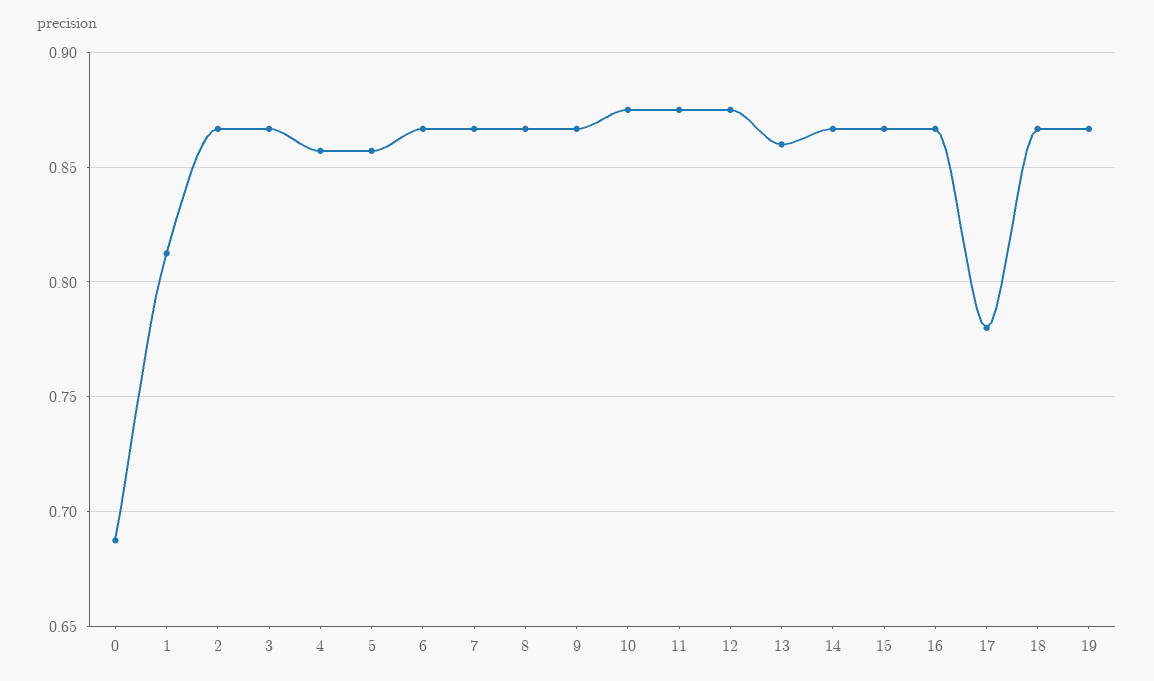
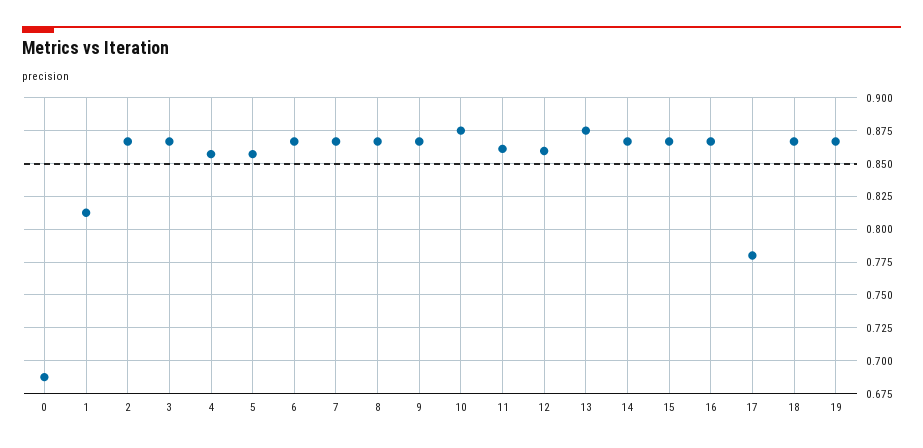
11: 0.875 -> 0.86
12: 0.875 -> 0.86
13: 0.86 -> 0.875

